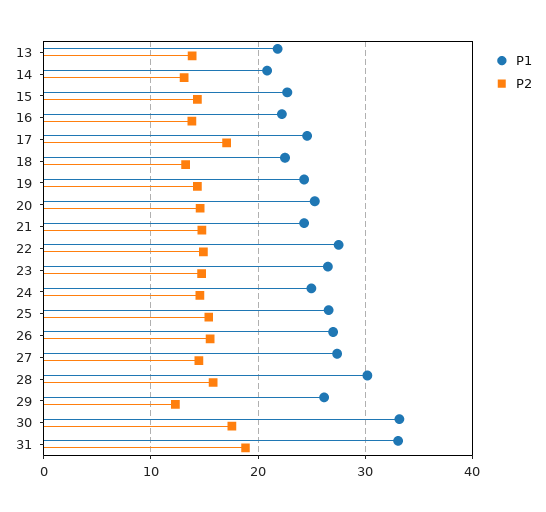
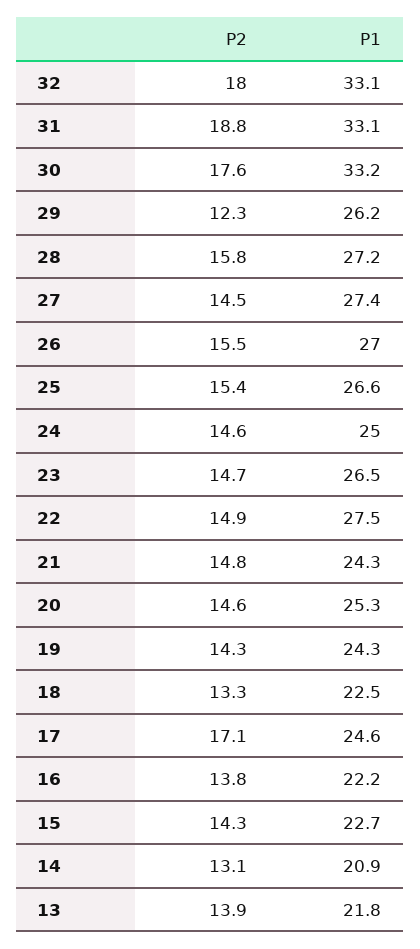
P1, 28: 30 -> 27.2
P2, 32: none -> 18
P1, 32: none -> 33.1

